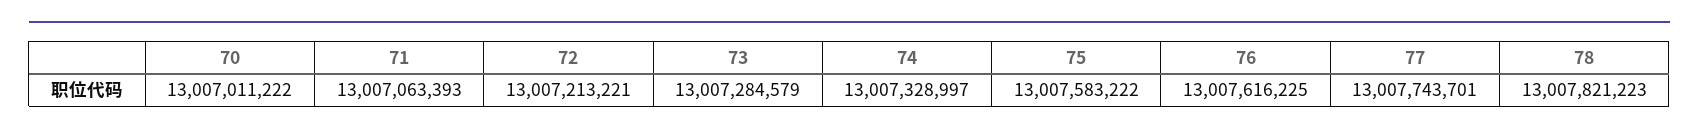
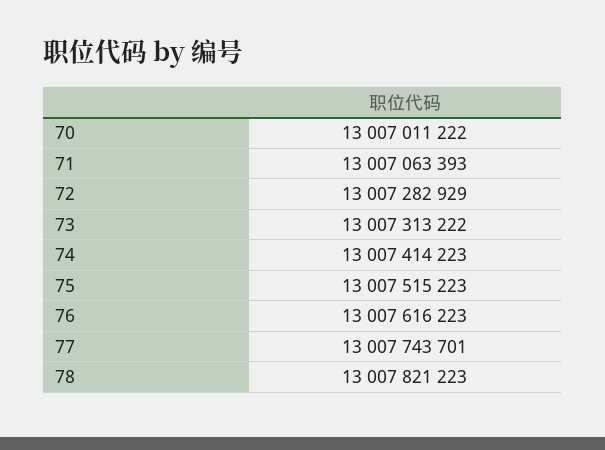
72: 13007213221 -> 13007282929
73: 13007284579 -> 13007313222
74: 13007328997 -> 13007414223
75: 13007583222 -> 13007515223
76: 13007616225 -> 13007616223

